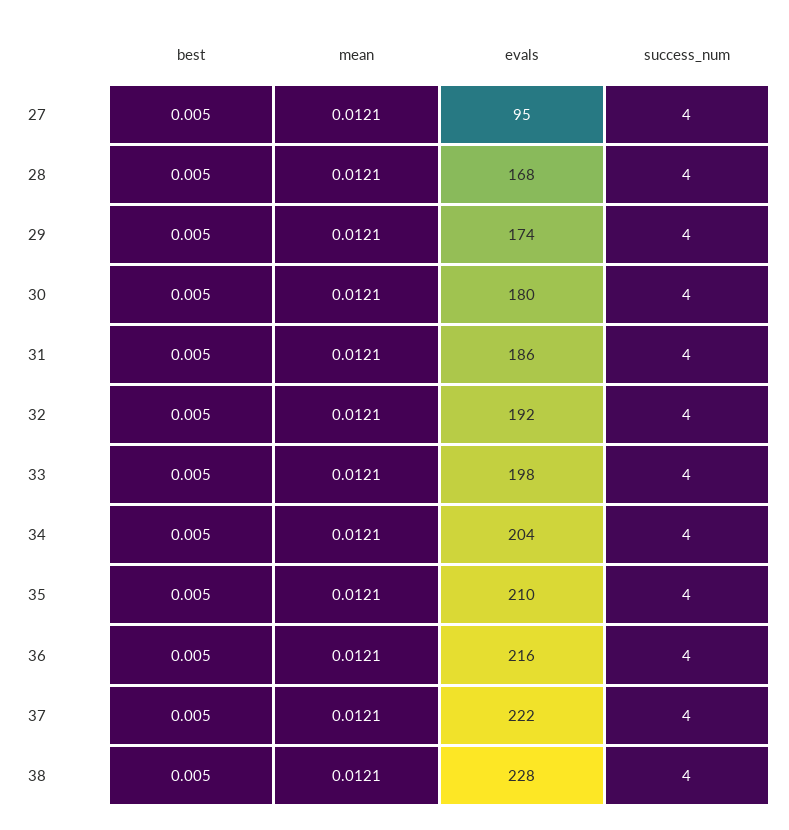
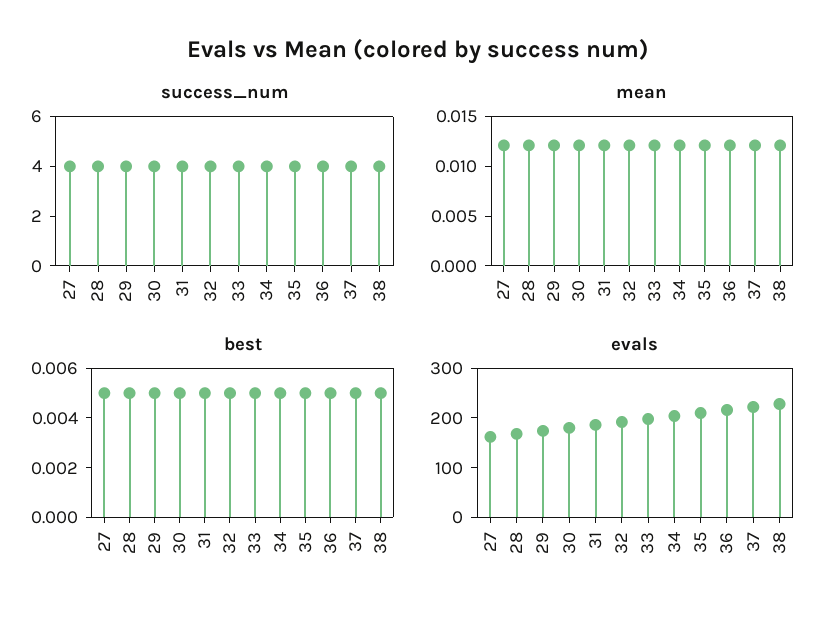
evals, 27: 95 -> 160

